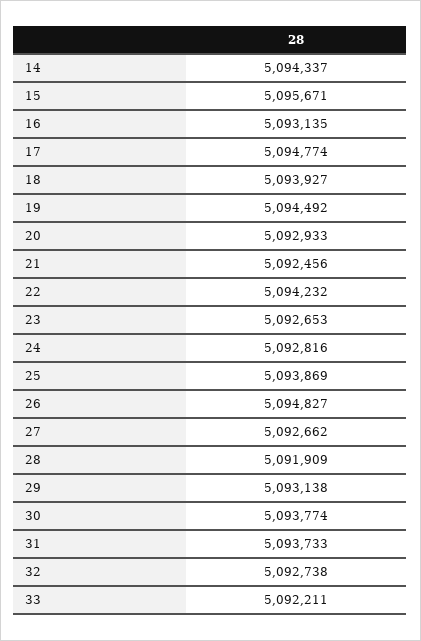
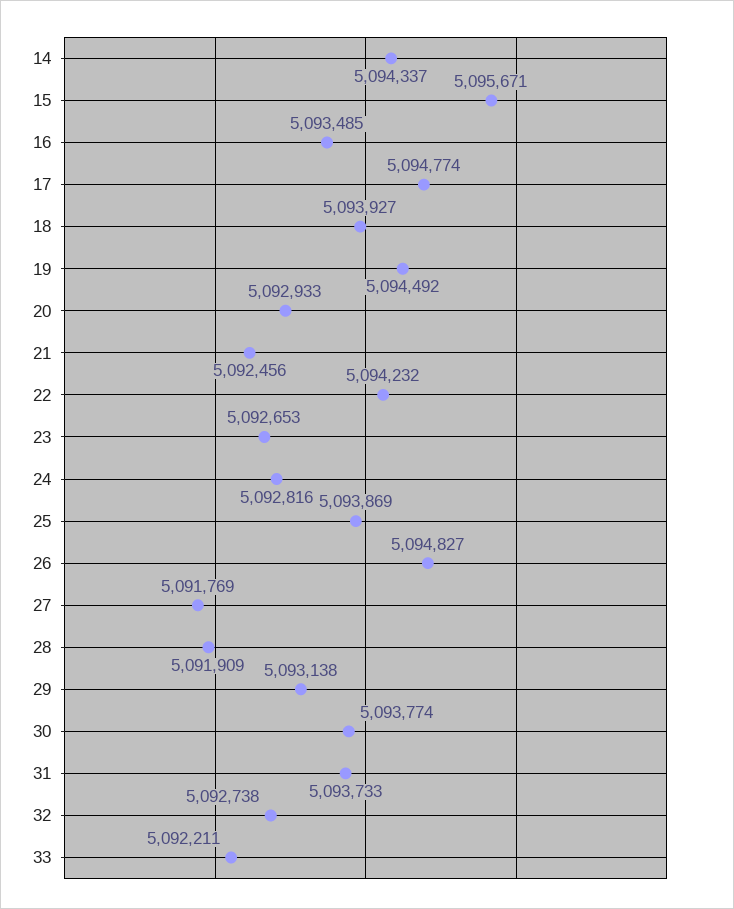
16: 5093135 -> 5093485
27: 5092662 -> 5091769

